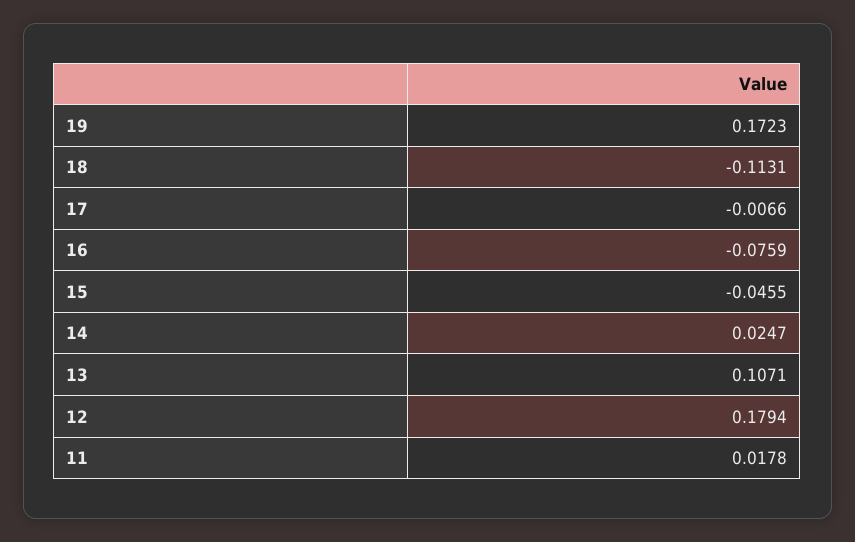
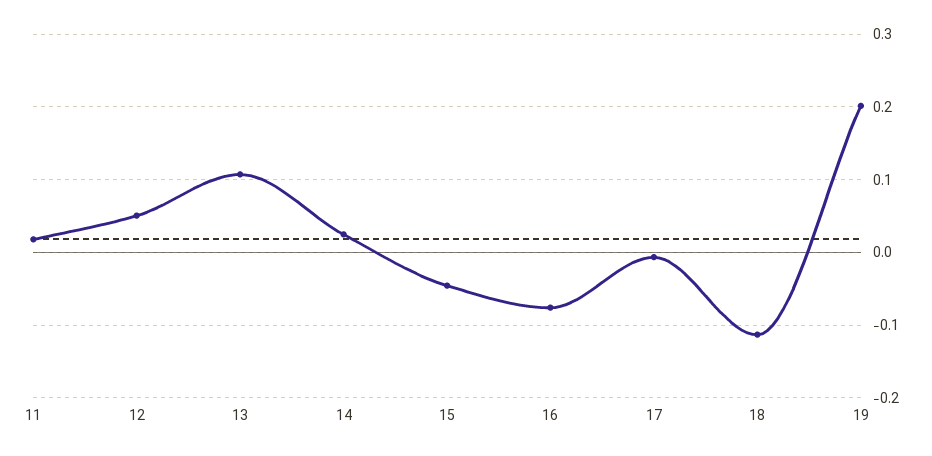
19: 0.1723 -> 0.2
12: 0.1794 -> 0.05

